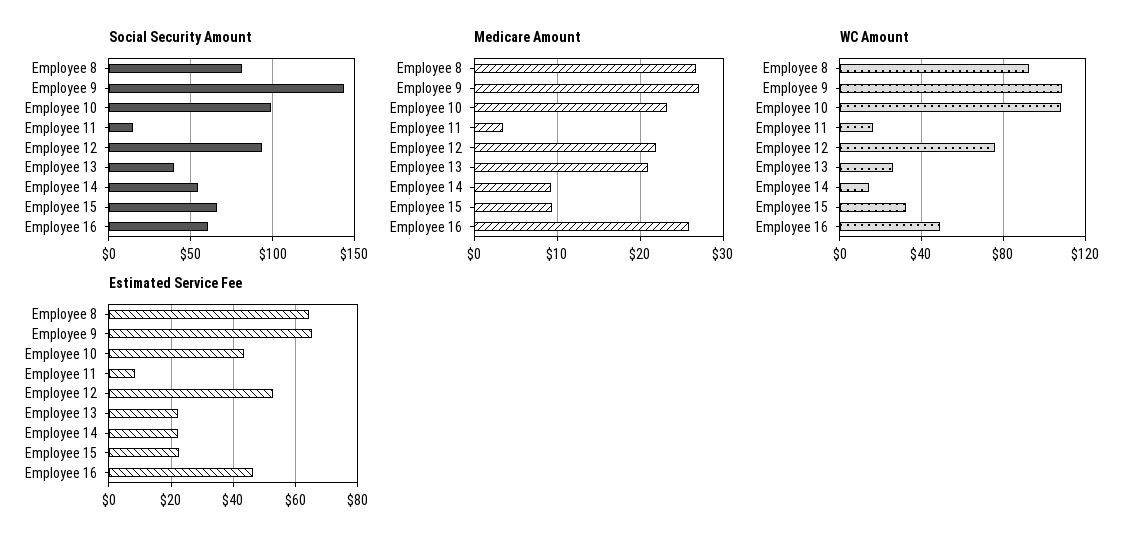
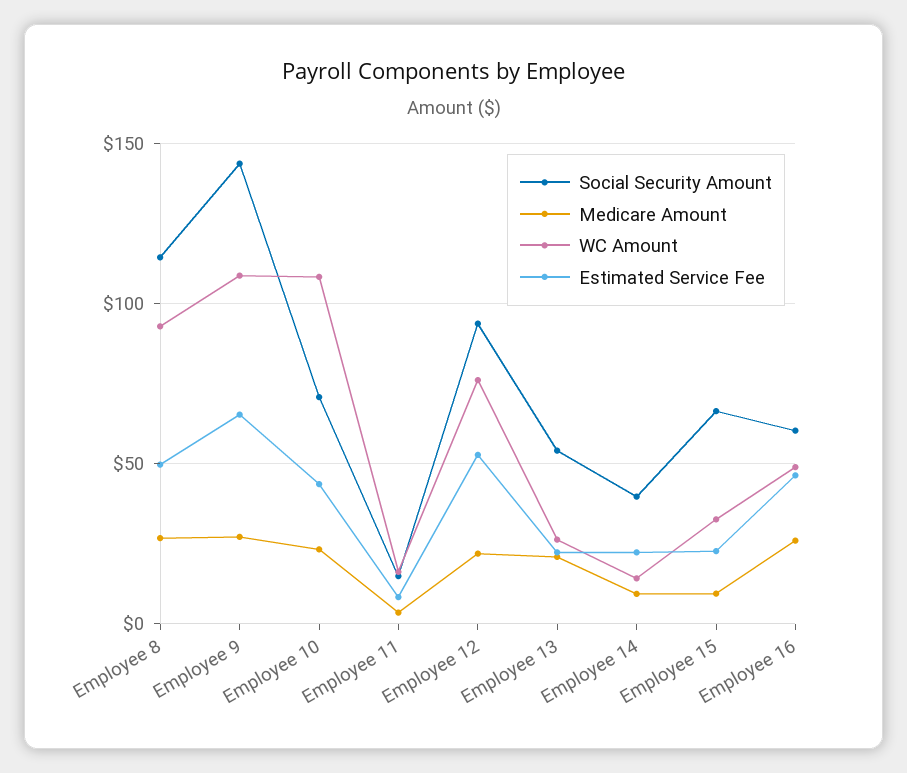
Social Security Amount, Employee 8: 80 -> 115
Social Security Amount, Employee 10: 100 -> 70
Social Security Amount, Employee 13: 40 -> 55
Social Security Amount, Employee 14: 55 -> 40
Estimated Service Fee, Employee 8: 64 -> 50

